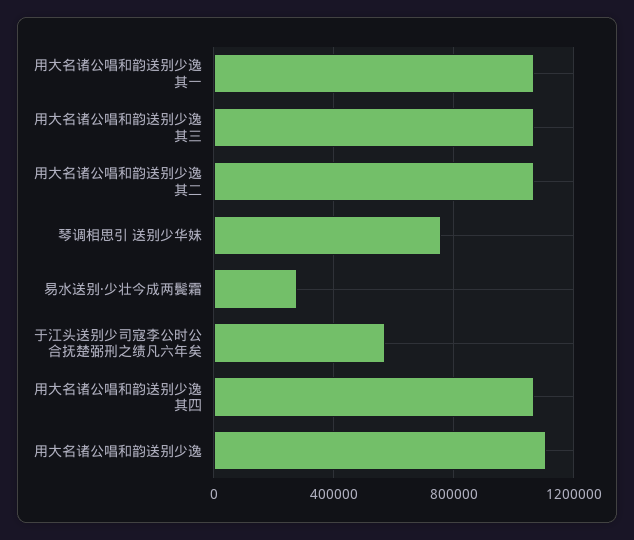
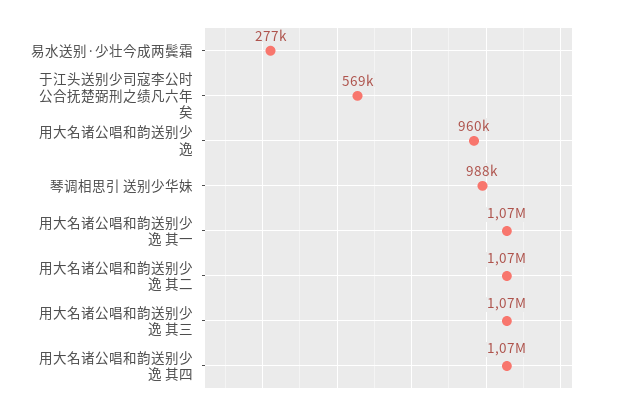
琴调相思引 送别少华妹: 750000 -> 988000
用大名诸公唱和韵送别少逸: 1100000 -> 960000

